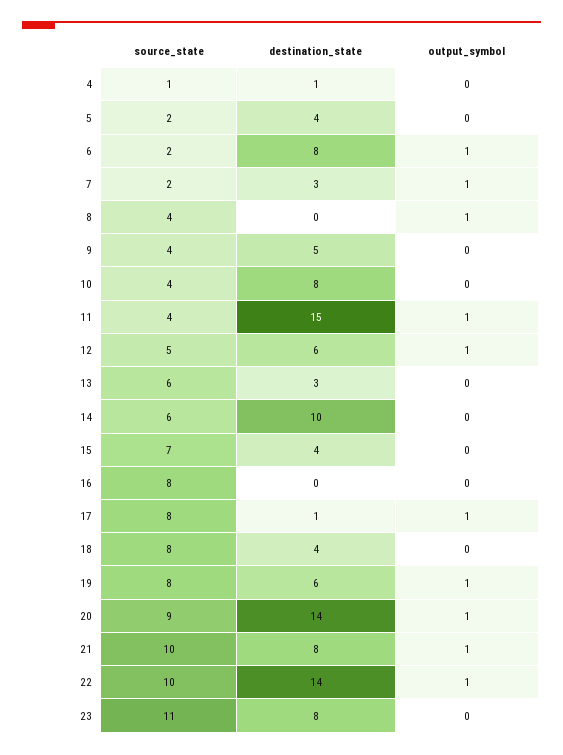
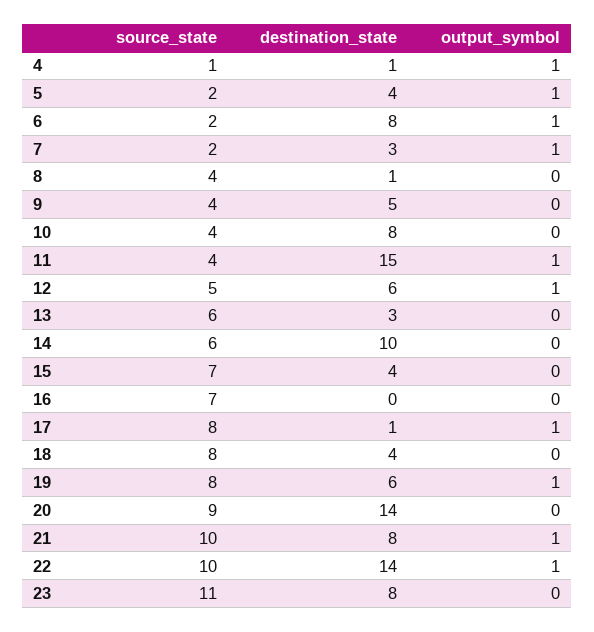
output_symbol, 4: 0 -> 1
output_symbol, 5: 0 -> 1
destination_state, 8: 0 -> 1
output_symbol, 8: 1 -> 0
source_state, 16: 8 -> 7
output_symbol, 20: 1 -> 0

